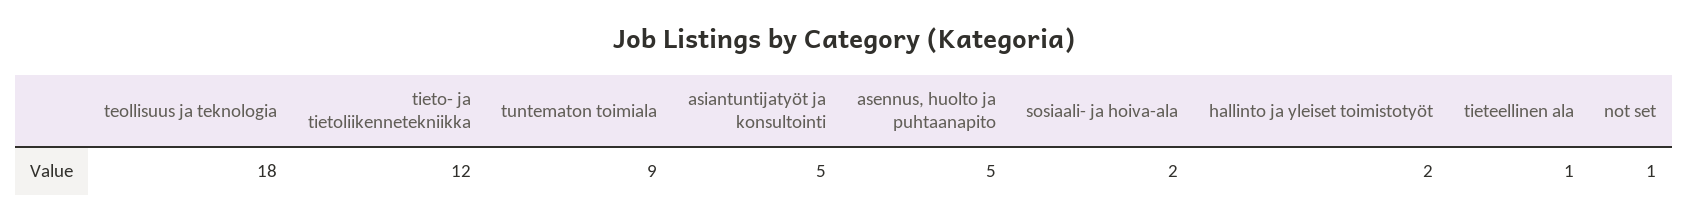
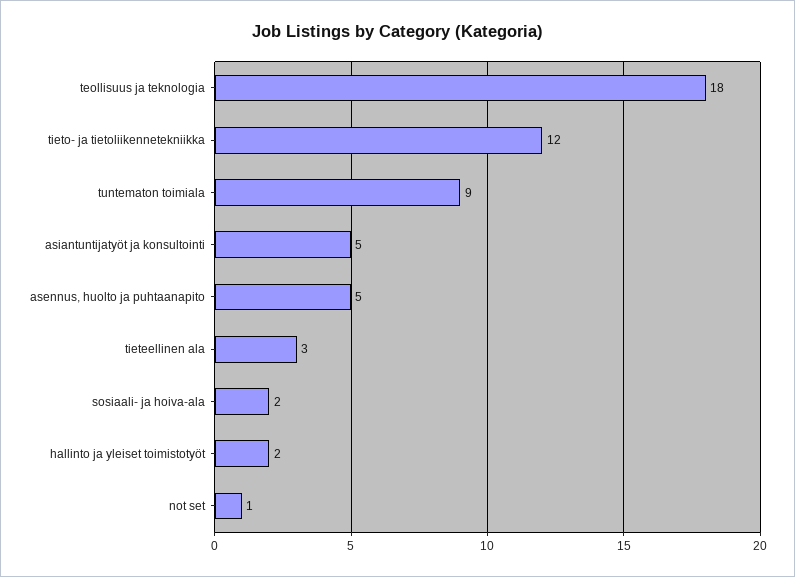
tieteellinen ala: 1 -> 3

